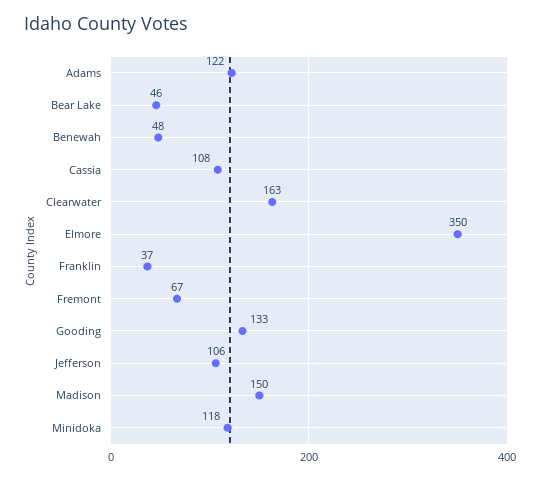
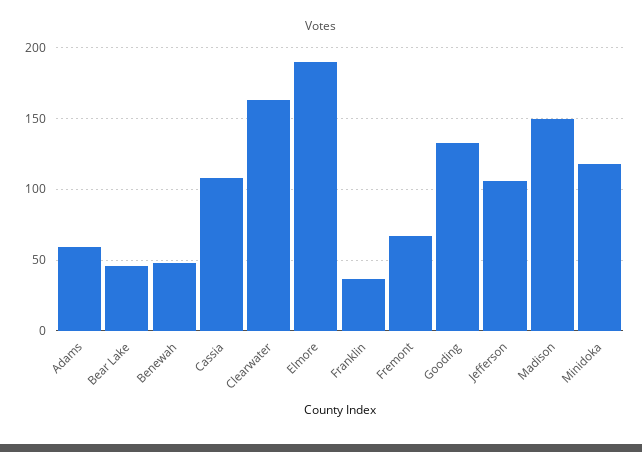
Adams: 122 -> 60
Elmore: 350 -> 190

